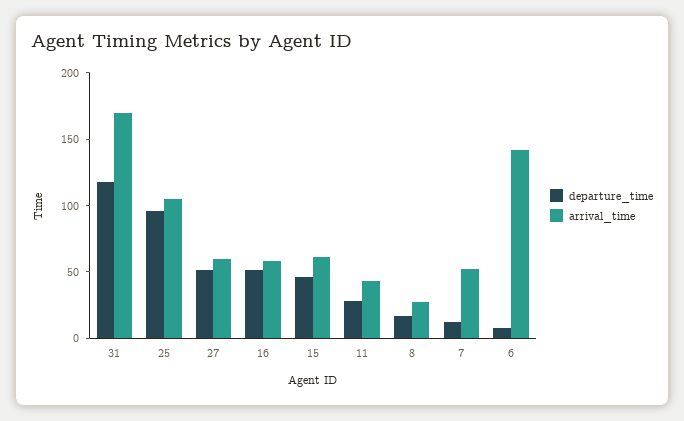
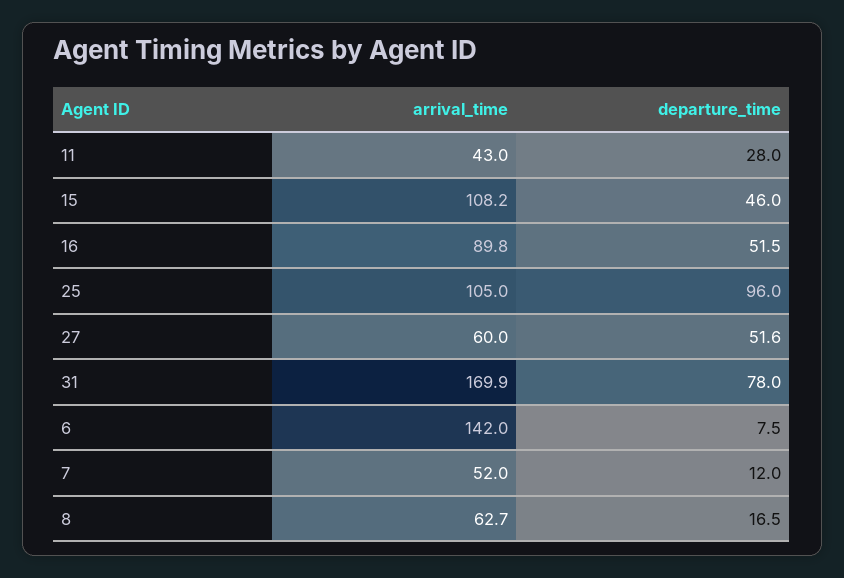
departure_time, 31: 120 -> 78
arrival_time, 16: 60 -> 89.8
arrival_time, 15: 60 -> 108.2
arrival_time, 8: 30 -> 62.7

